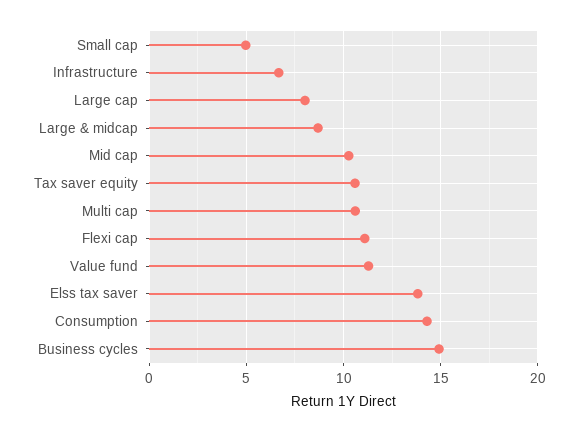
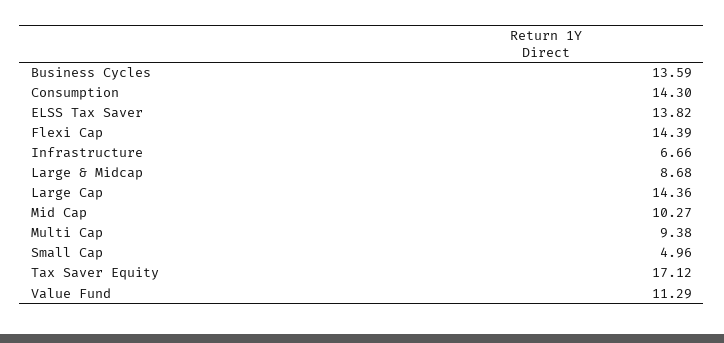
Large cap: 8 -> 14.36
Tax saver equity: 10.5 -> 17.12
Multi cap: 10.5 -> 9.38
Flexi cap: 11 -> 14.39
Business cycles: 15 -> 13.59

